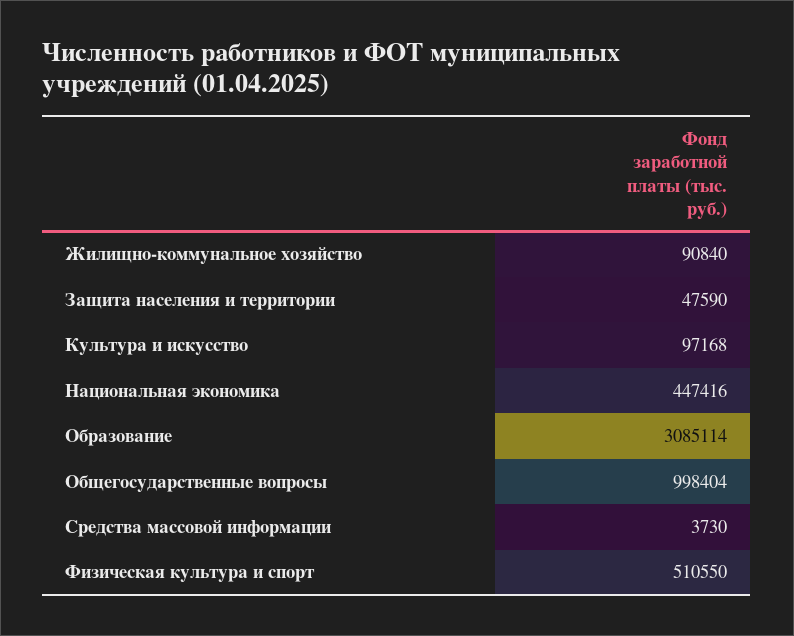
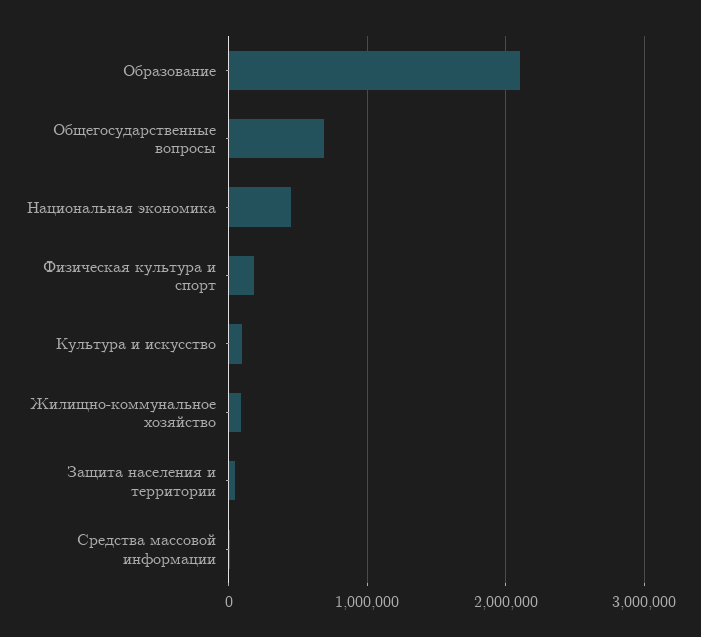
Образование: 3085114 -> 2100000
Общегосударственные вопросы: 998404 -> 700000
Физическая культура и спорт: 510550 -> 200000

